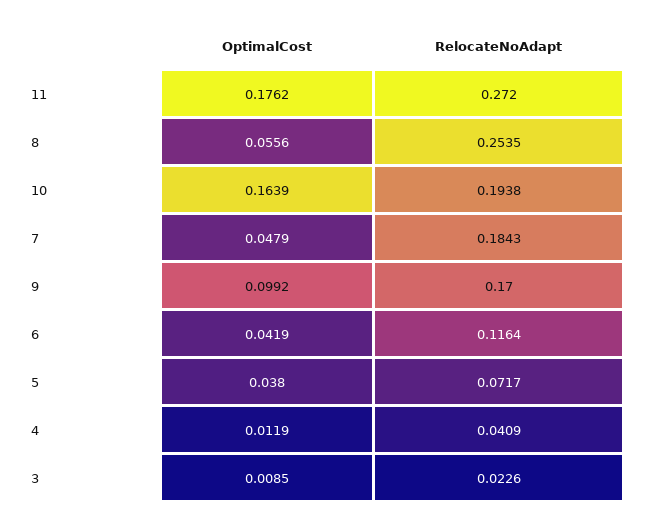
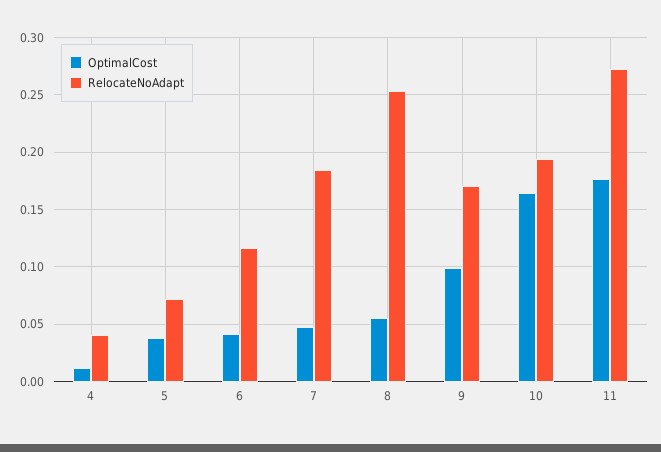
OptimalCost, 3: 0.0085 -> none
RelocateNoAdapt, 3: 0.0226 -> none

